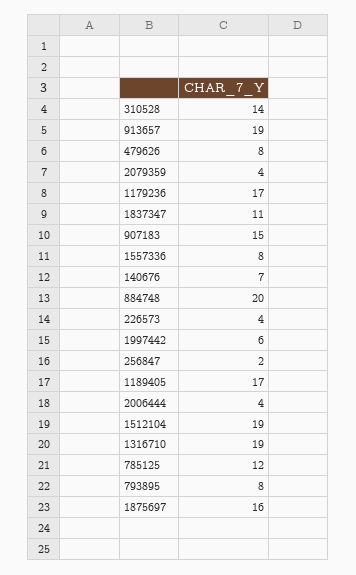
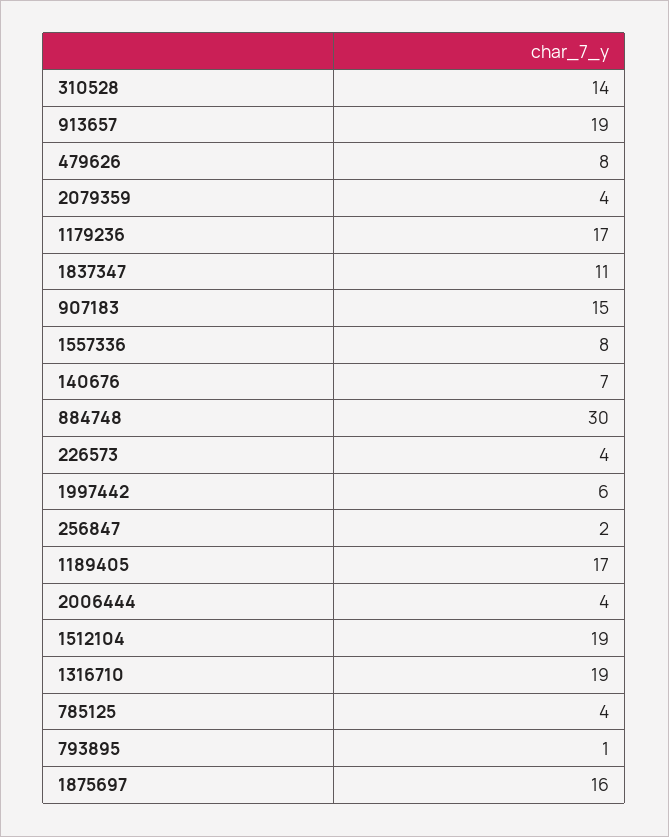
884748: 20 -> 30
785125: 12 -> 4
793895: 8 -> 1

